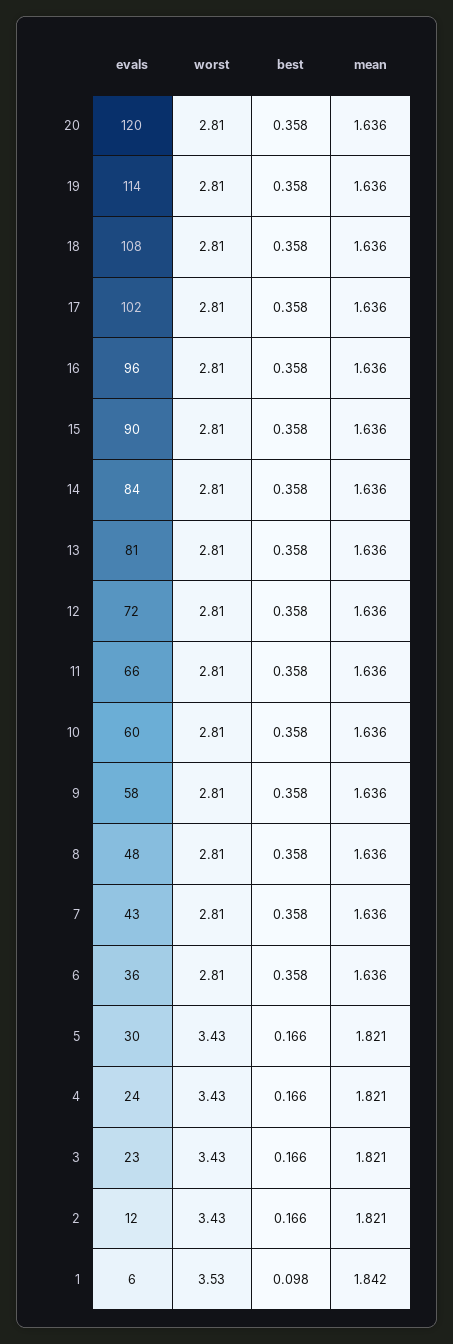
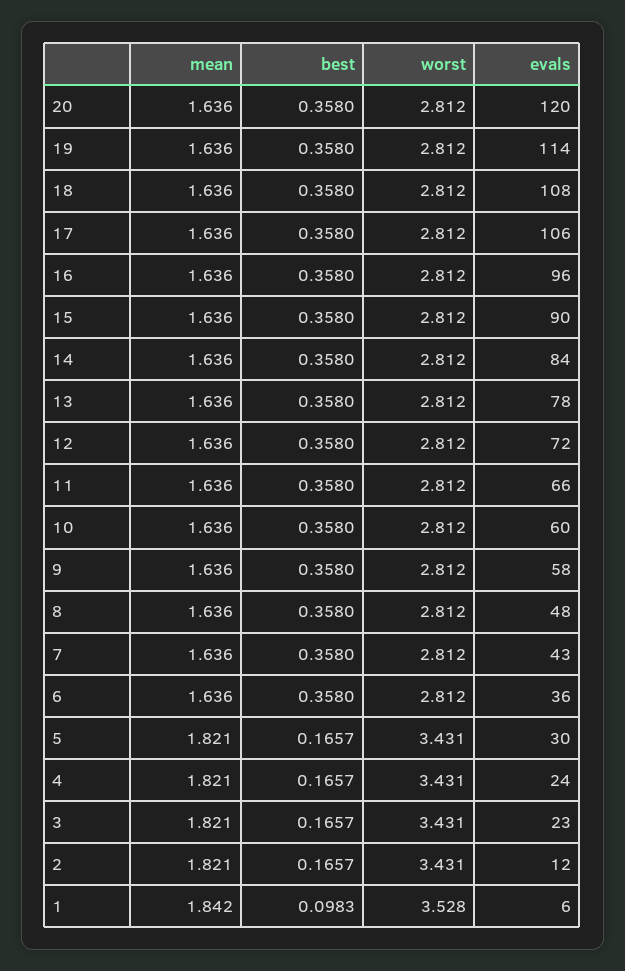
evals, 17: 102 -> 106
evals, 13: 81 -> 78

